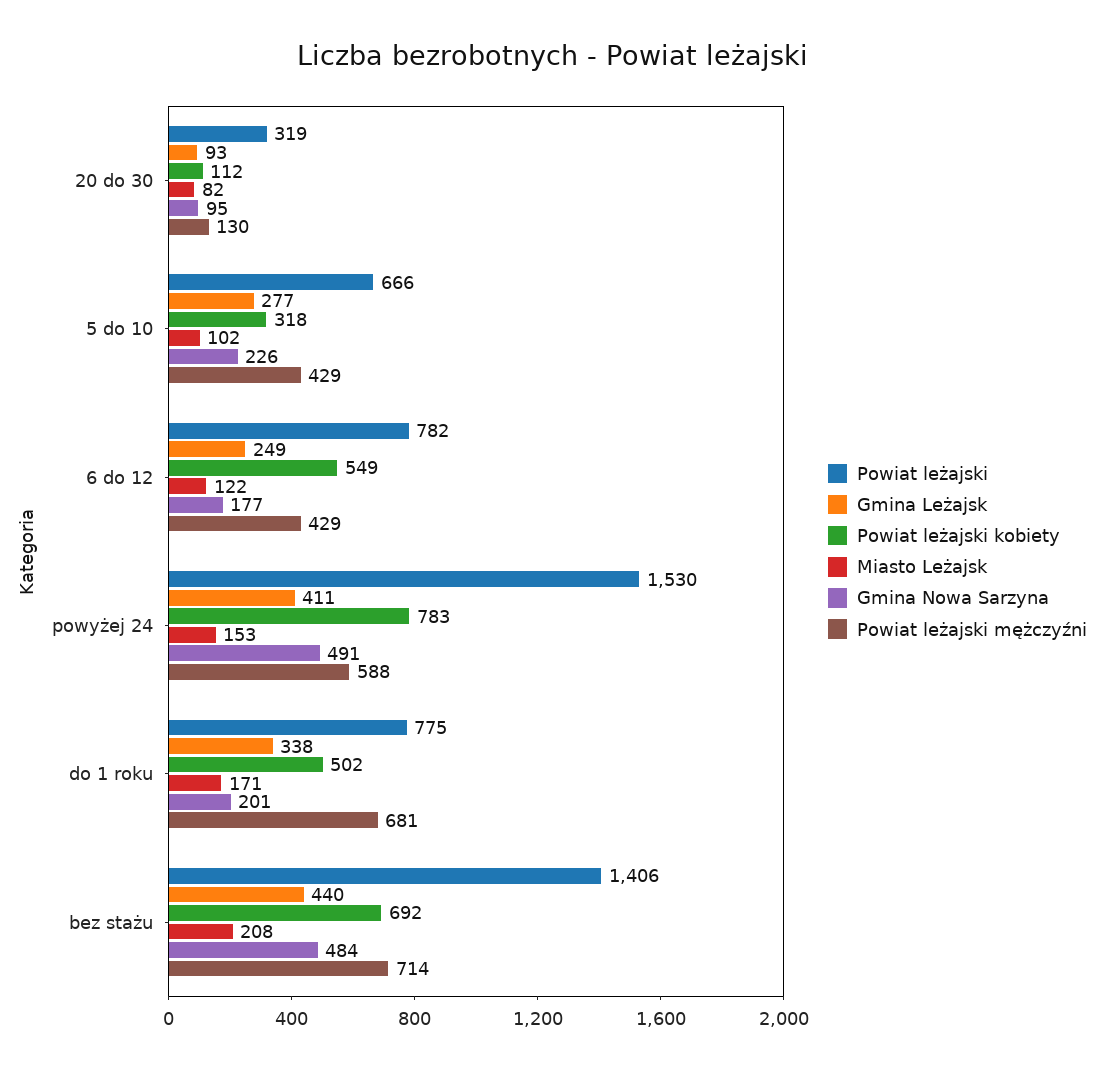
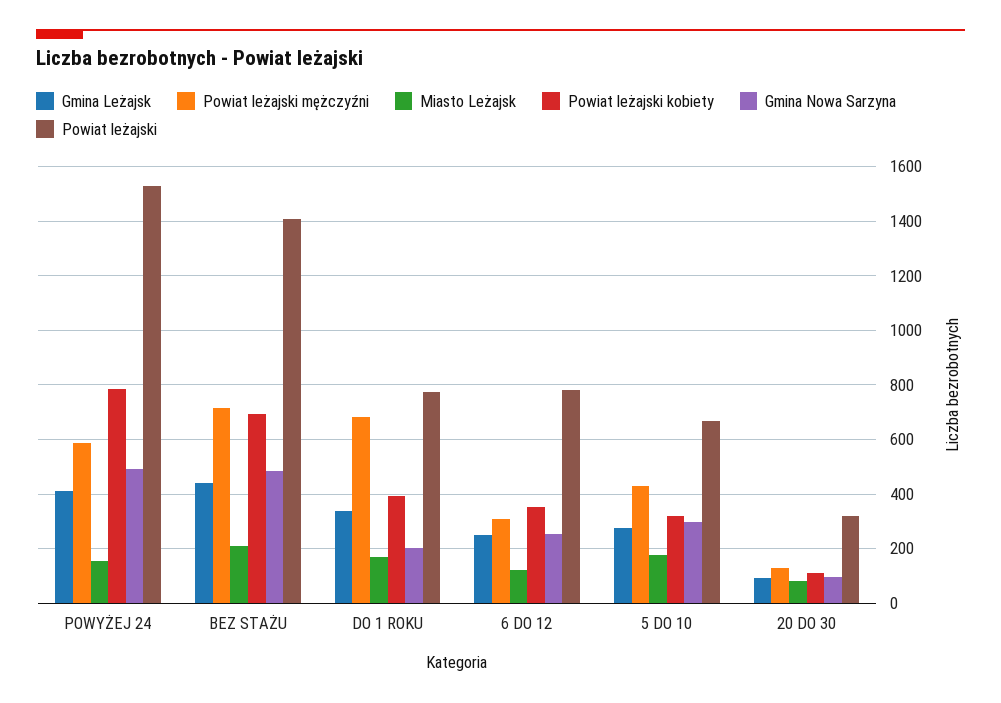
Miasto Leżajsk, 5 do 10: 102 -> 175
Gmina Nowa Sarzyna, 5 do 10: 226 -> 300
Powiat leżajski kobiety, 6 do 12: 549 -> 350
Gmina Nowa Sarzyna, 6 do 12: 177 -> 250
Powiat leżajski mężczyźni, 6 do 12: 429 -> 300
Powiat leżajski kobiety, do 1 roku: 502 -> 400

